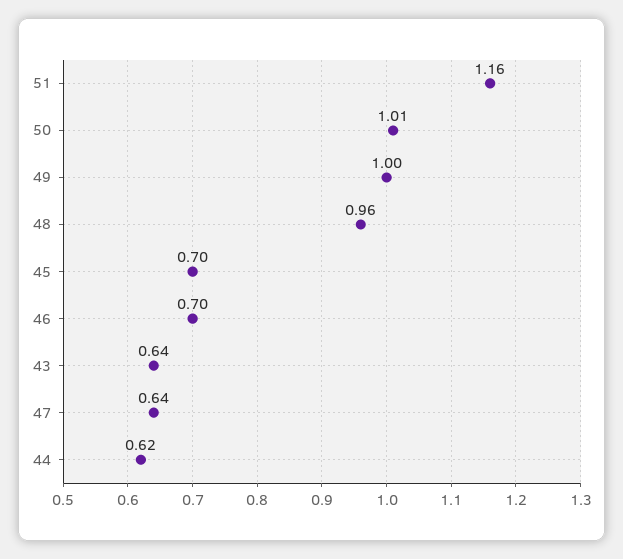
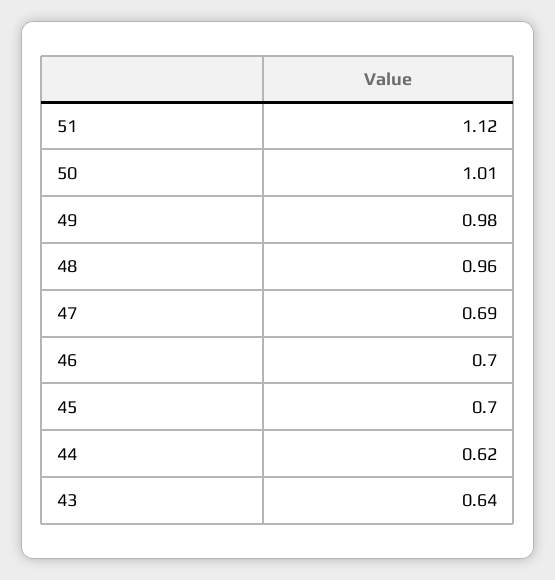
51: 1.16 -> 1.12
49: 1 -> 0.98
47: 0.64 -> 0.69

